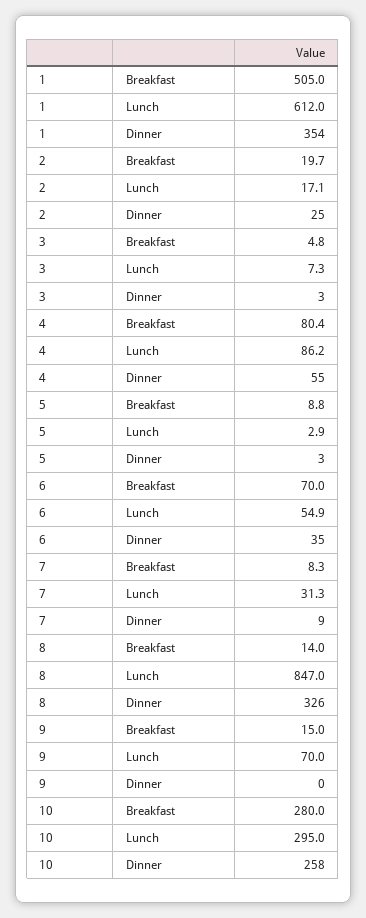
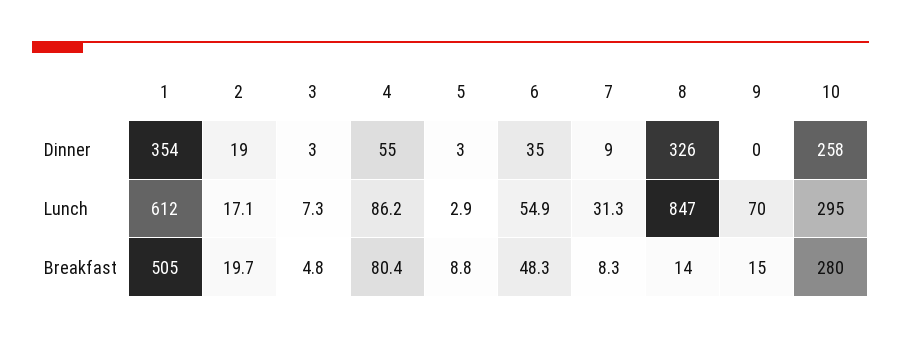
2, Dinner: 25 -> 19
6, Breakfast: 70 -> 48.3

